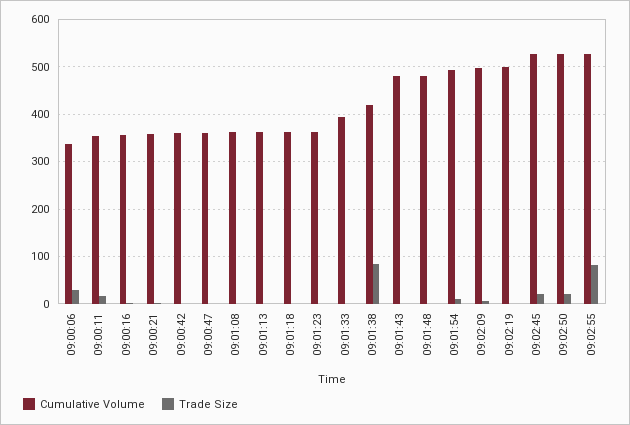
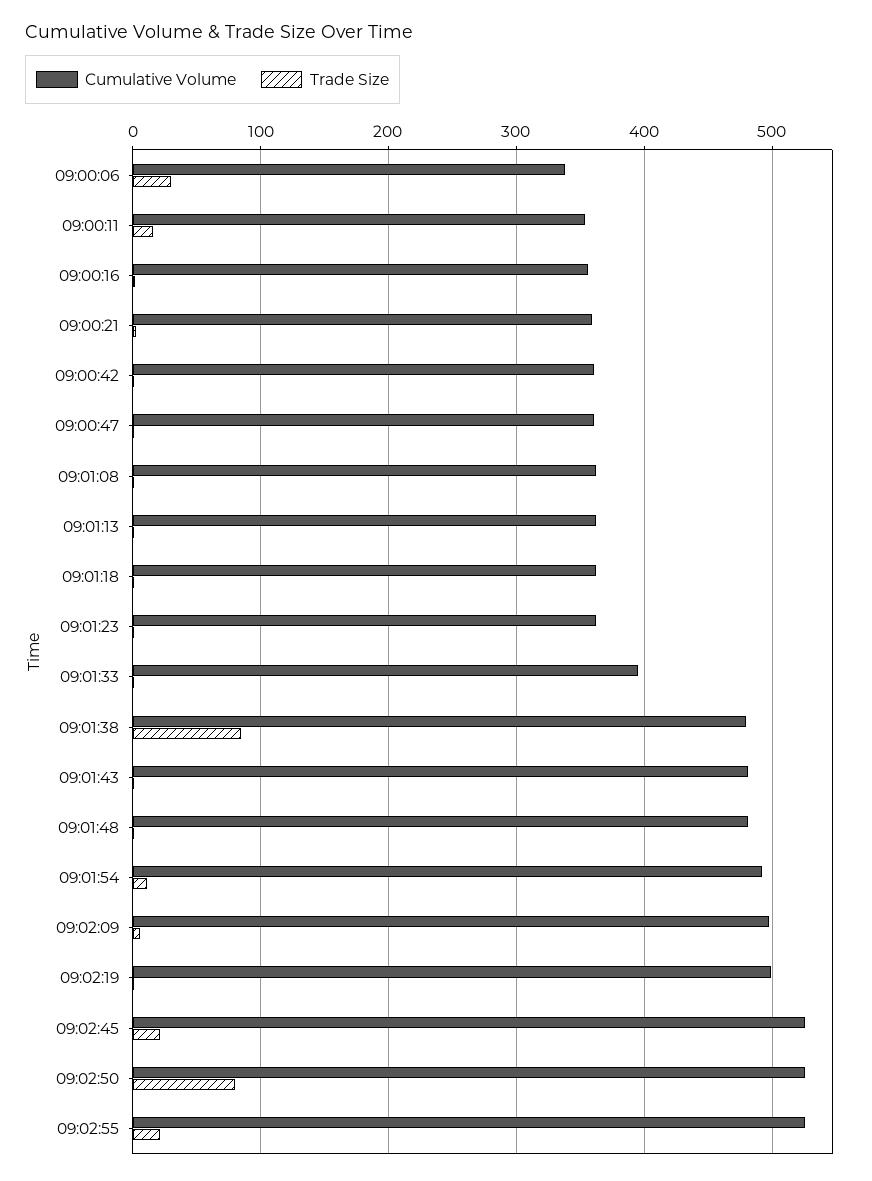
Cumulative Volume, 09:01:38: 420 -> 480
Trade Size, 09:02:50: 20 -> 80
Trade Size, 09:02:55: 80 -> 20

